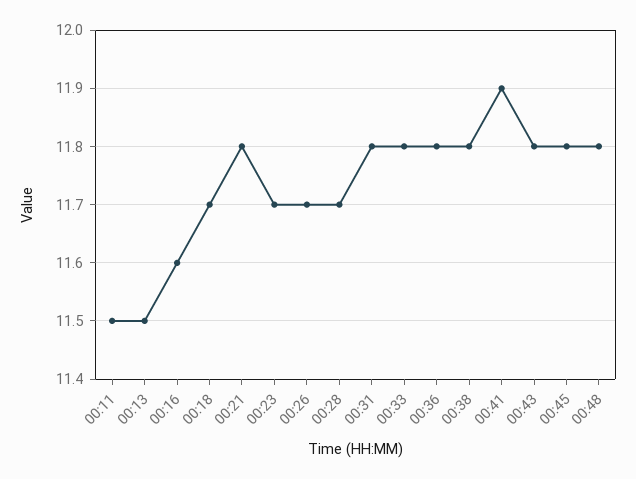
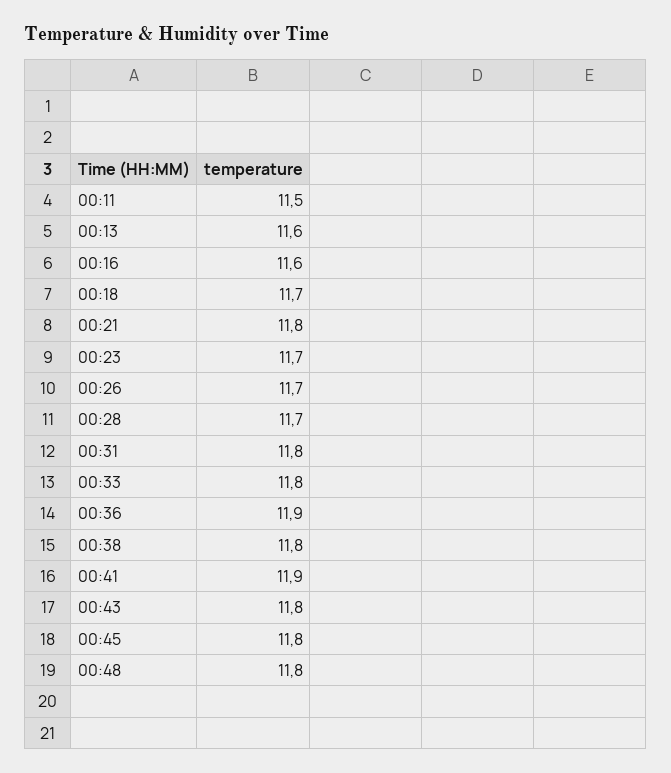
00:13: 11.5 -> 11.6
00:36: 11.8 -> 11.9

